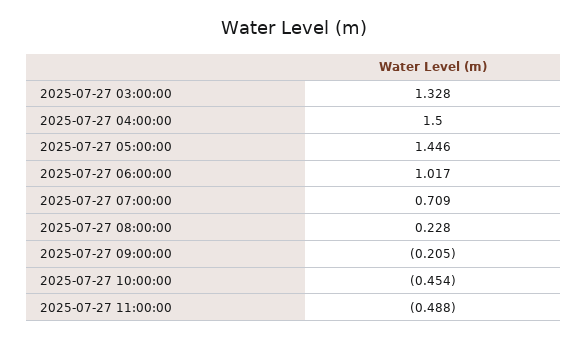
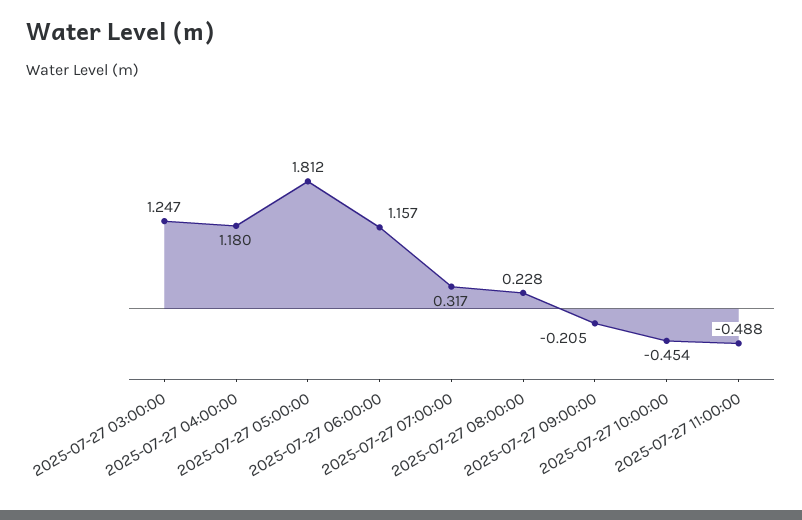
2025-07-27 03:00:00: 1.328 -> 1.247
2025-07-27 04:00:00: 1.5 -> 1.18
2025-07-27 05:00:00: 1.446 -> 1.812
2025-07-27 06:00:00: 1.017 -> 1.157
2025-07-27 07:00:00: 0.709 -> 0.317

